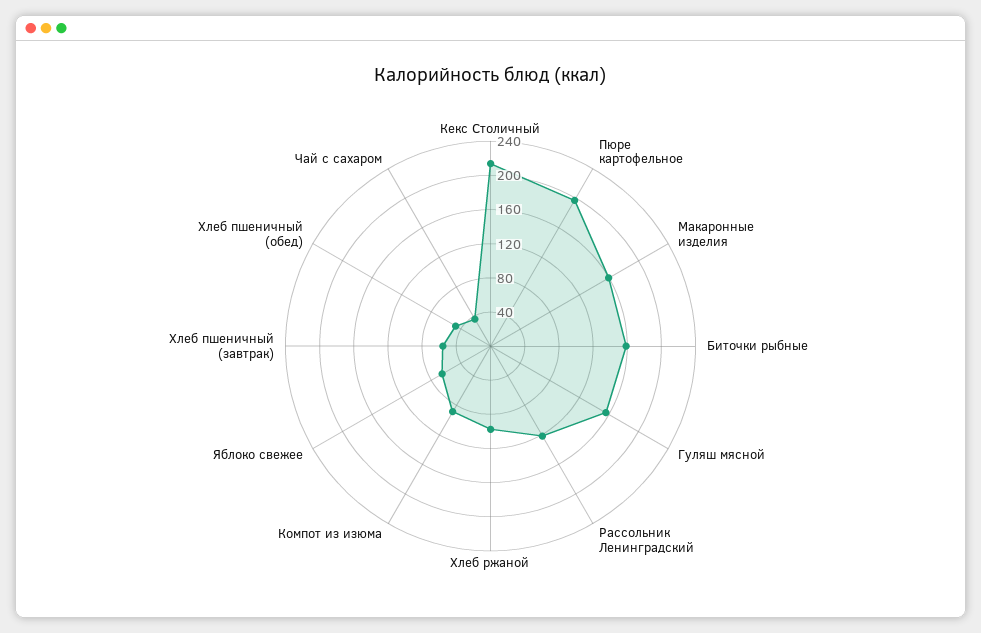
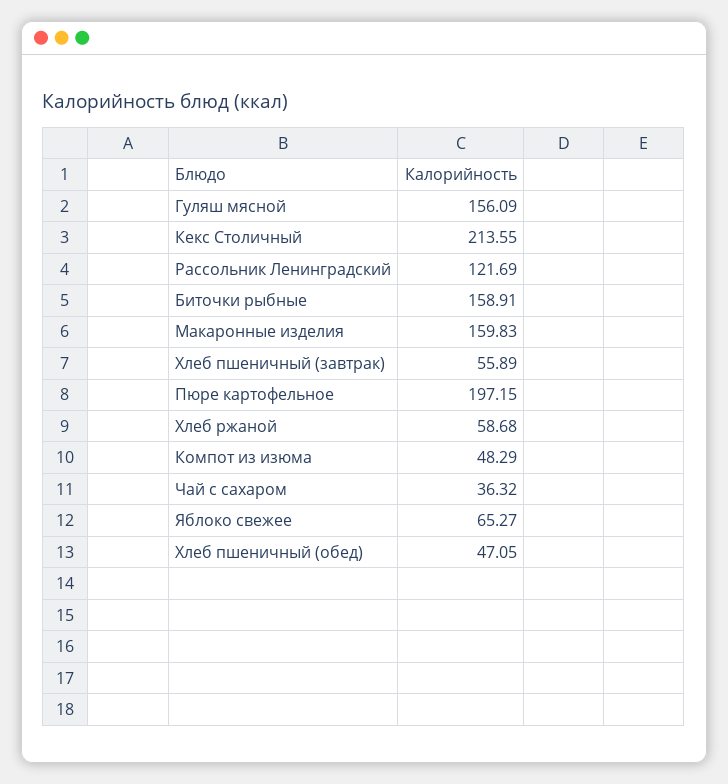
Хлеб ржаной: 100 -> 58.68
Компот из изюма: 90 -> 48.29

